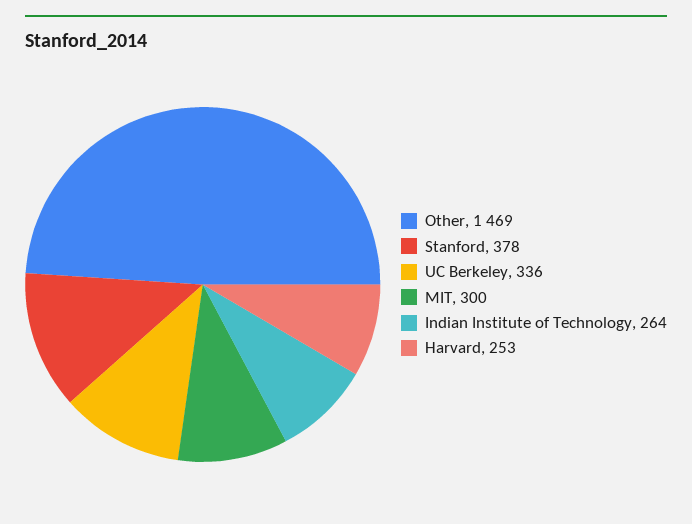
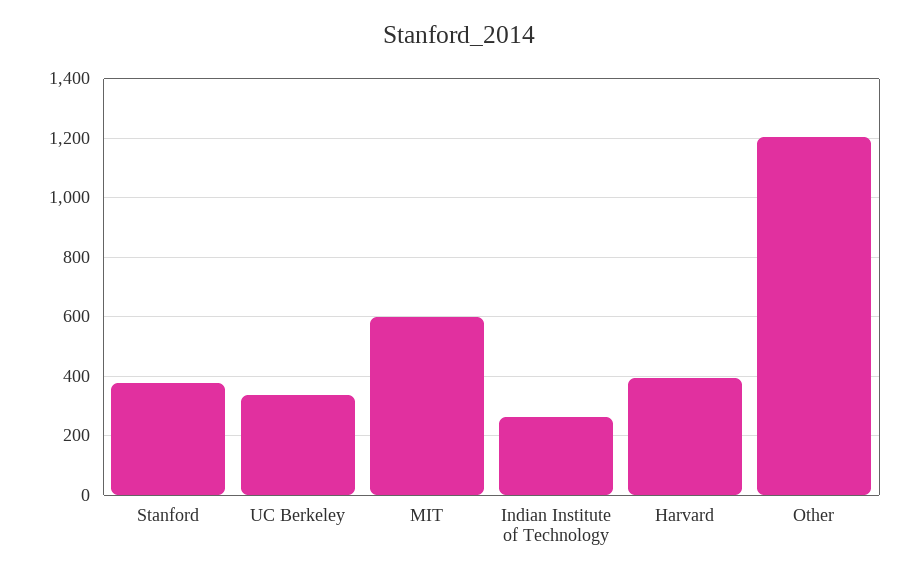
Other: 1469 -> 1200
MIT: 300 -> 600
Harvard: 253 -> 400

